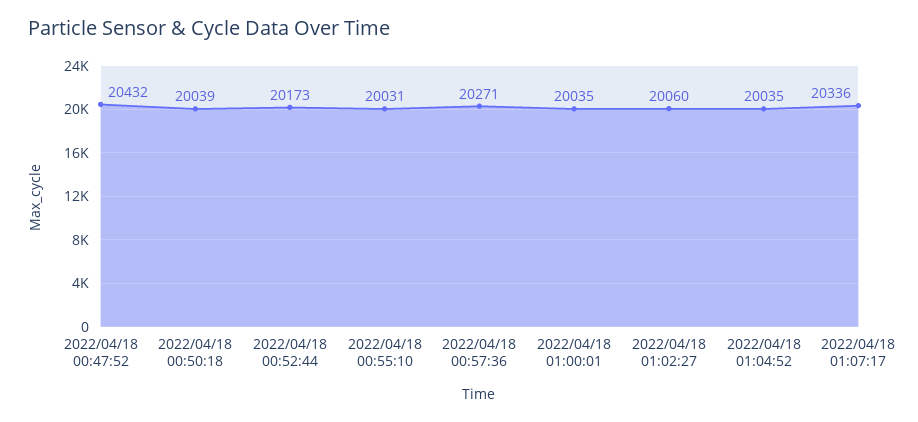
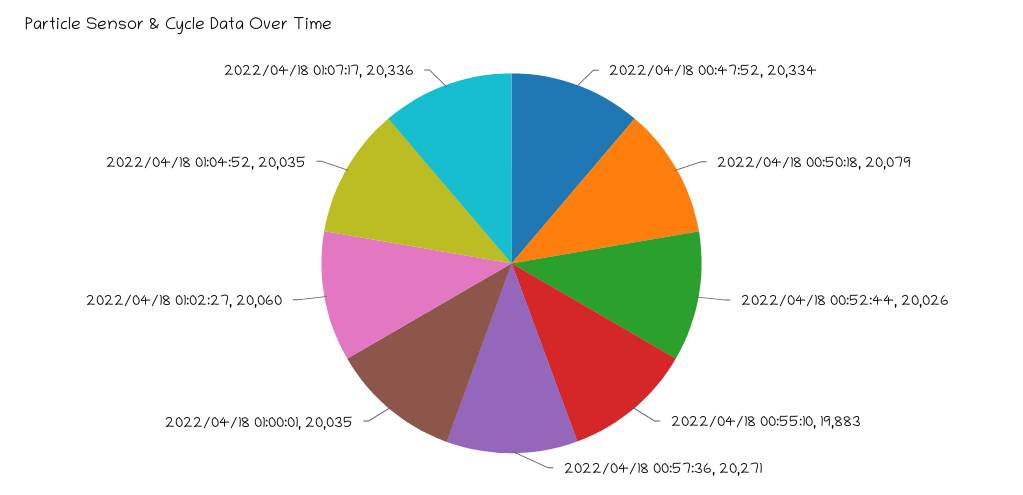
2022/04/18 00:47:52: 20432 -> 20334
2022/04/18 00:50:18: 20039 -> 20079
2022/04/18 00:52:44: 20173 -> 20026
2022/04/18 00:55:10: 20031 -> 19883

